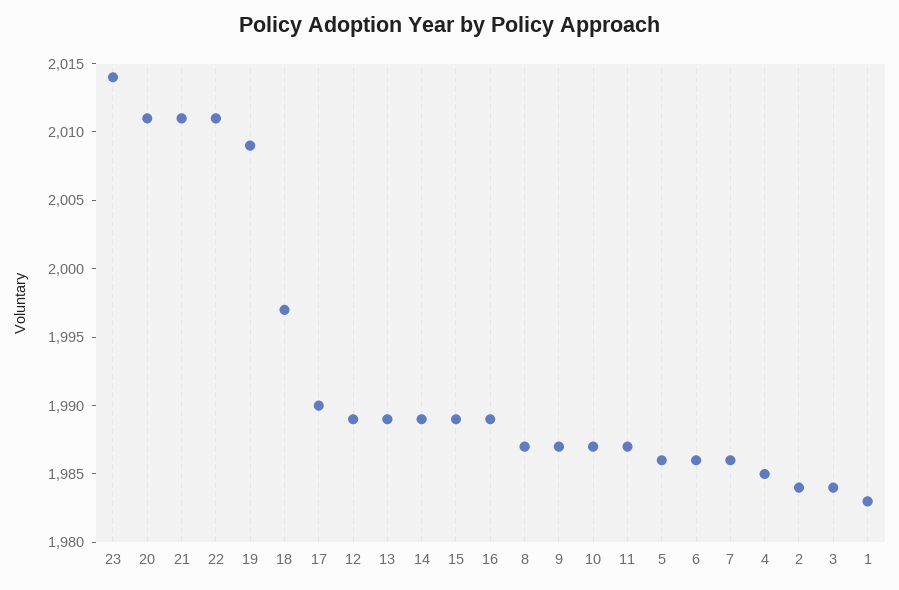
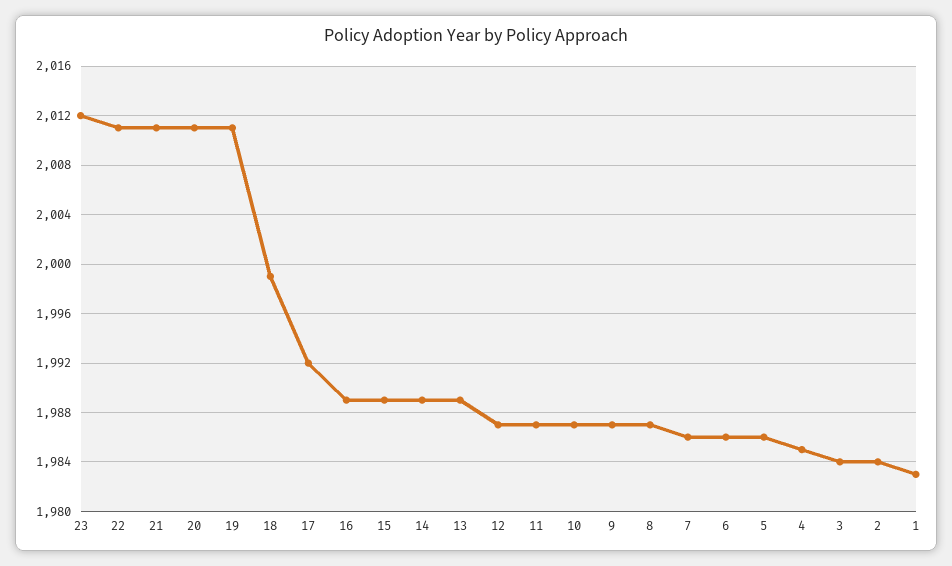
23: 2014 -> 2012
19: 2009 -> 2011
18: 1997 -> 1999
17: 1990 -> 1992
12: 1989 -> 1987

